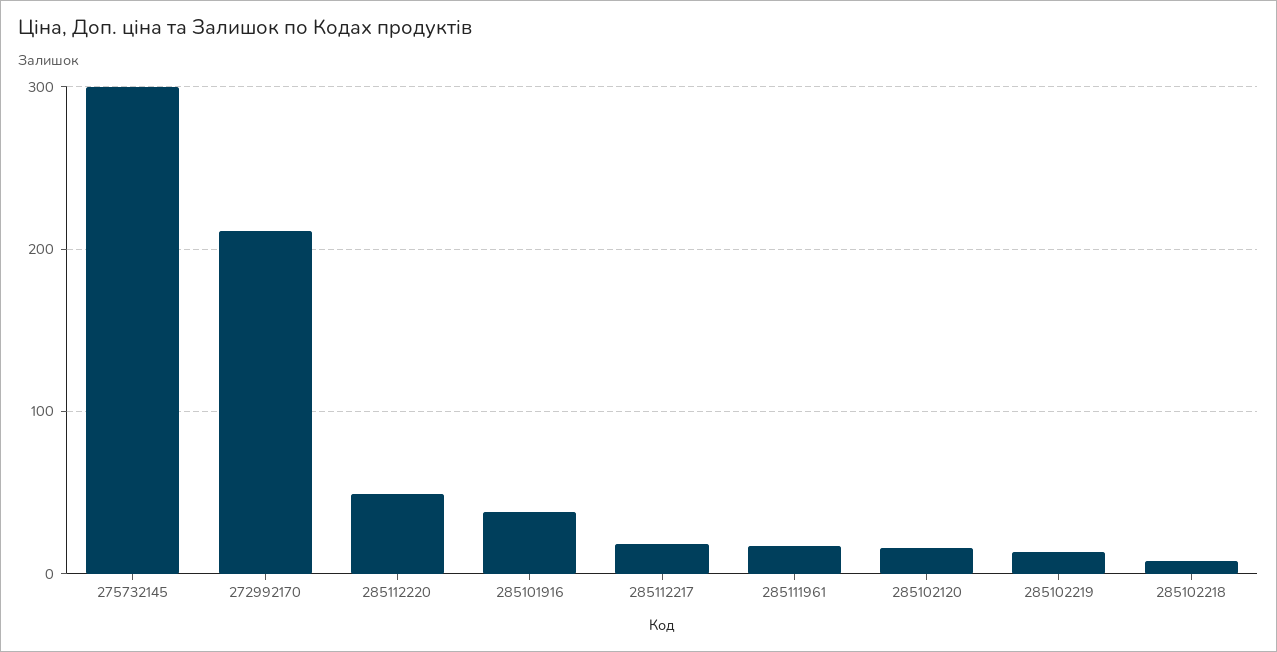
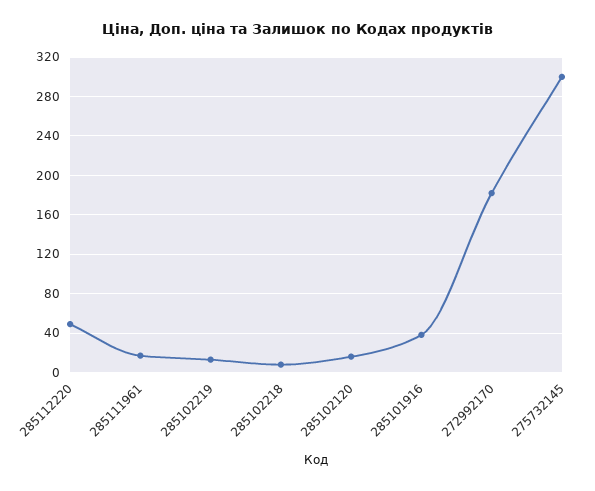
272992170: 210 -> 180
285112217: 20 -> none

